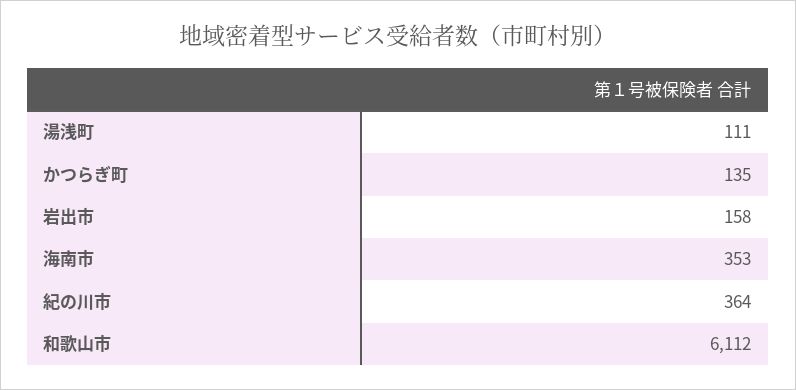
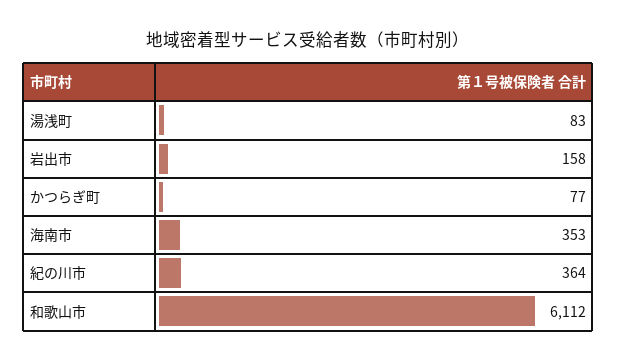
湯浅町: 111 -> 83
かつらぎ町: 135 -> 77

